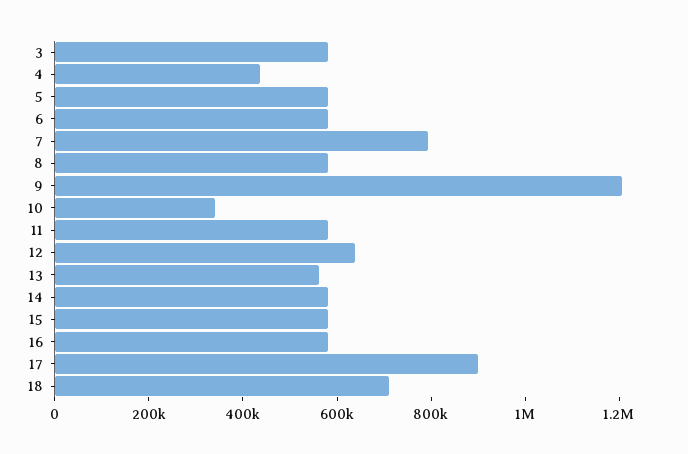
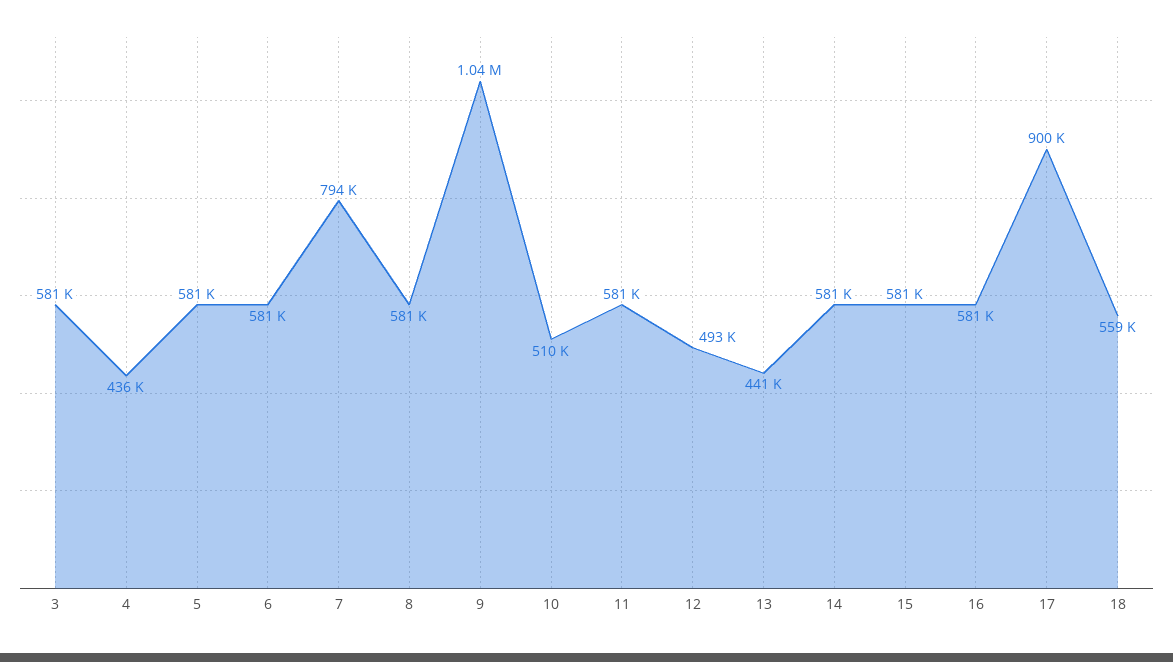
9: 1200000 -> 1040000
10: 350000 -> 510000
12: 650000 -> 493000
13: 550000 -> 441000
18: 700000 -> 559000

